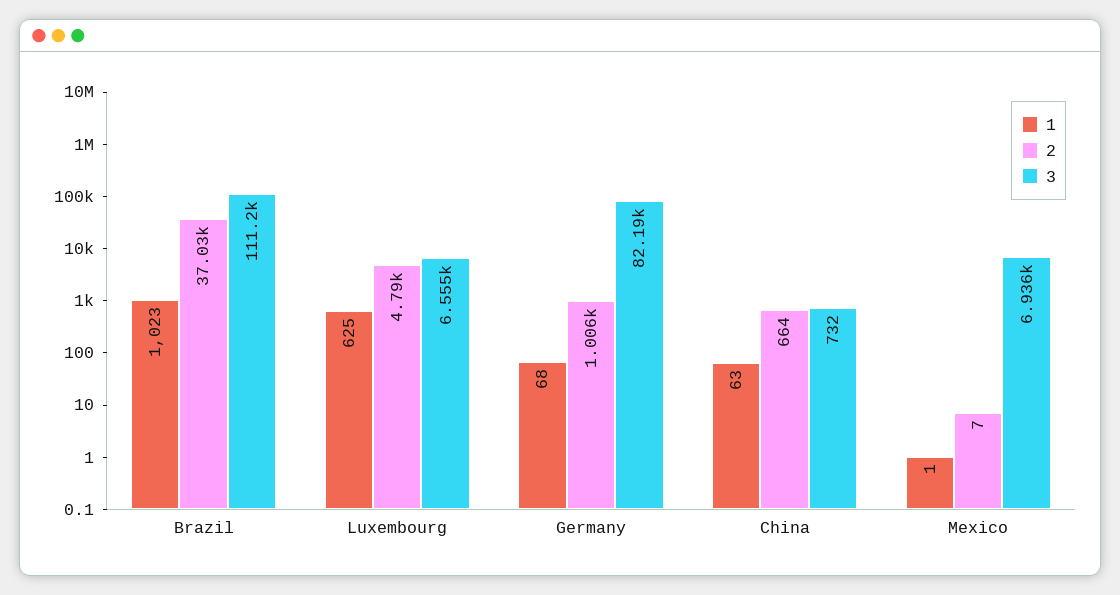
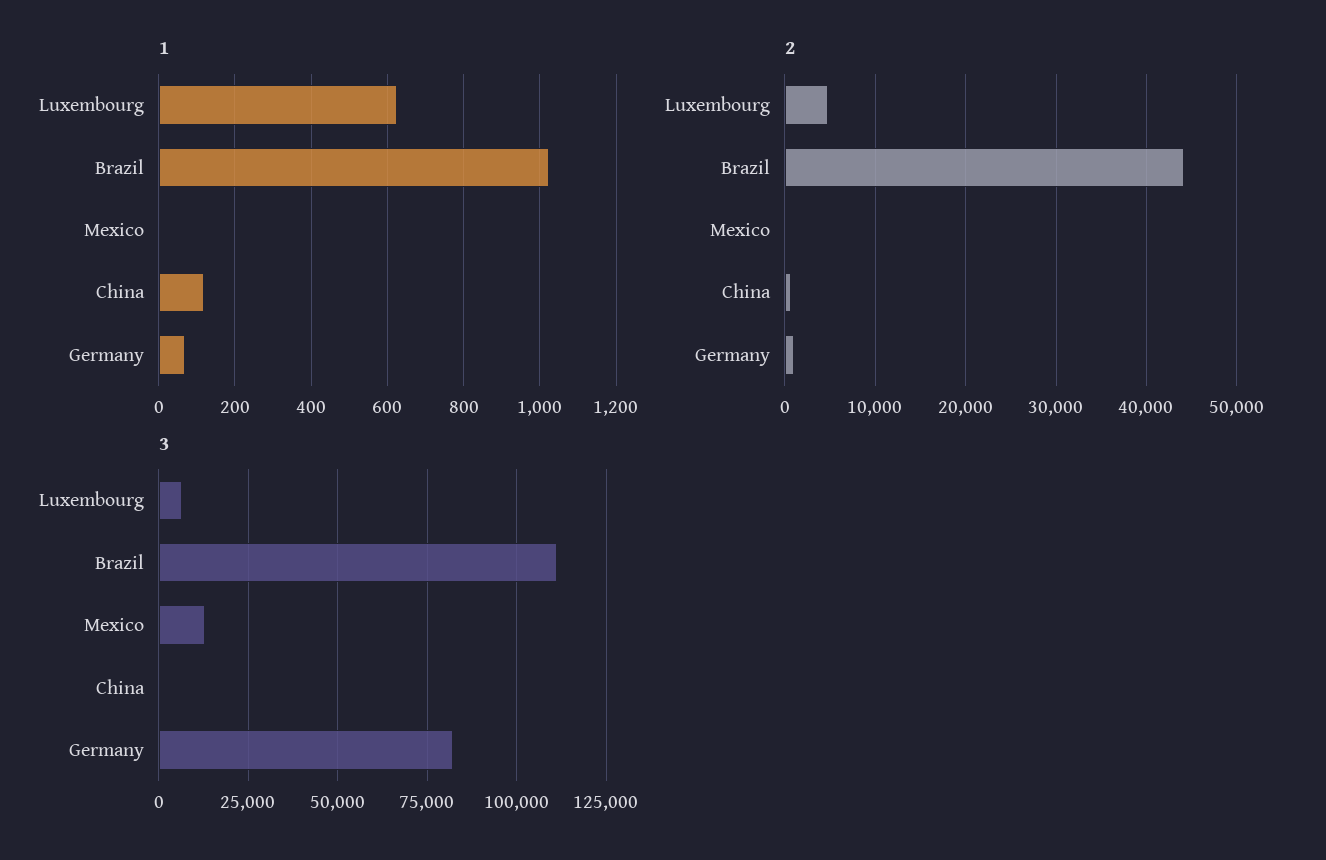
2, Brazil: 37030 -> 44000
1, China: 63 -> 120
3, Mexico: 6936 -> 12500

